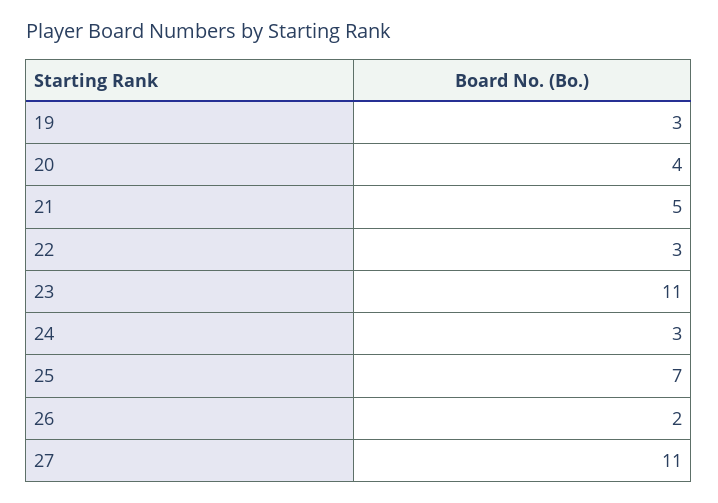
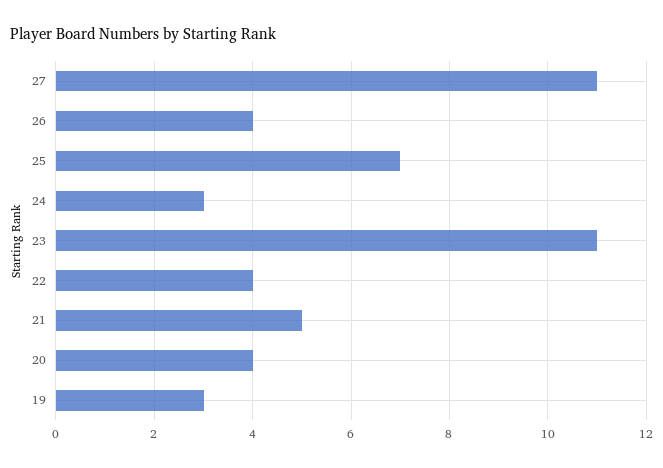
22: 3 -> 4
26: 2 -> 4

